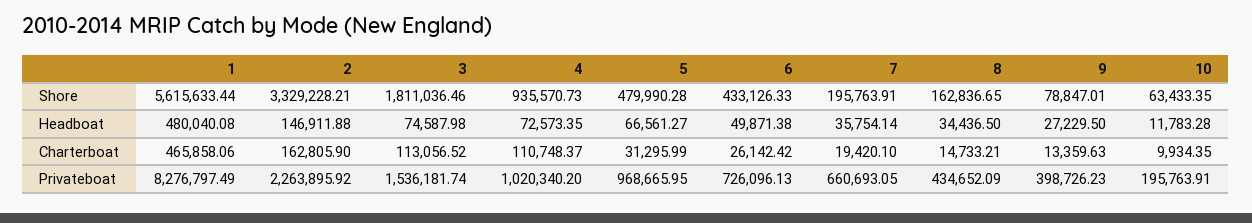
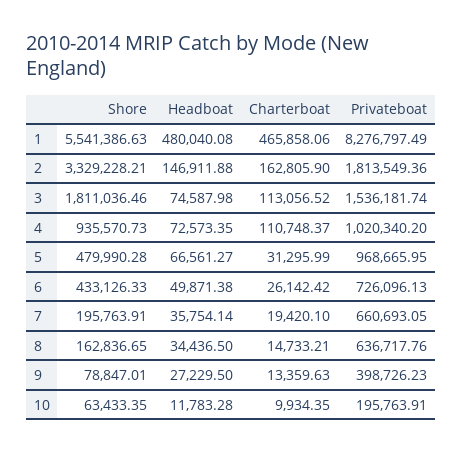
1, Shore: 5615633.44 -> 5541386.63
2, Privateboat: 2263895.92 -> 1813549.36
8, Privateboat: 434652.09 -> 636717.76

